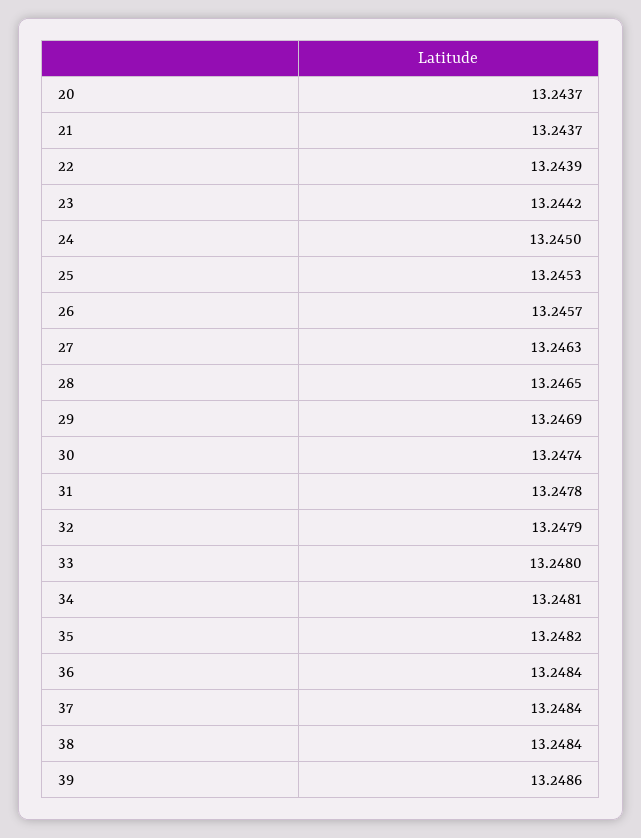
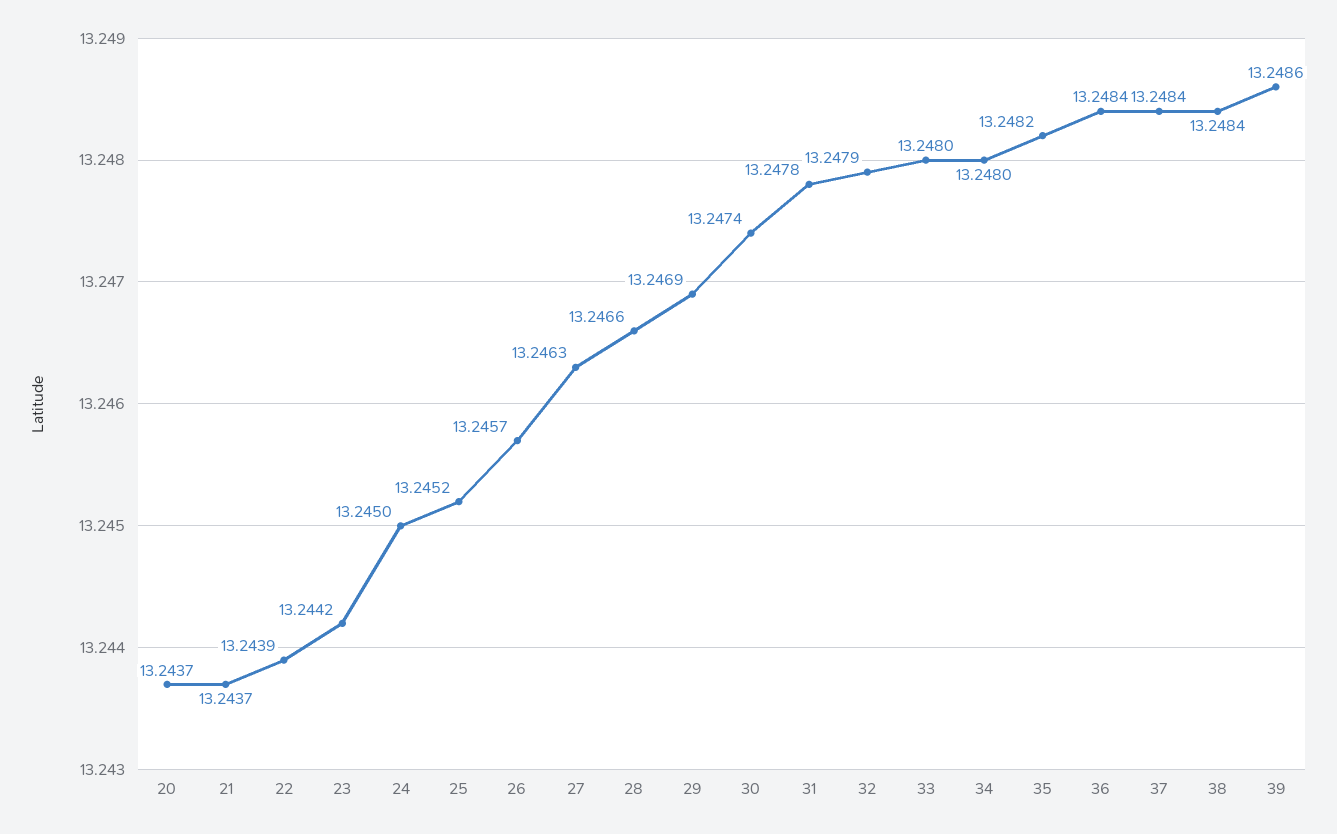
25: 13.2453 -> 13.2452
28: 13.2465 -> 13.2466
34: 13.2481 -> 13.248

